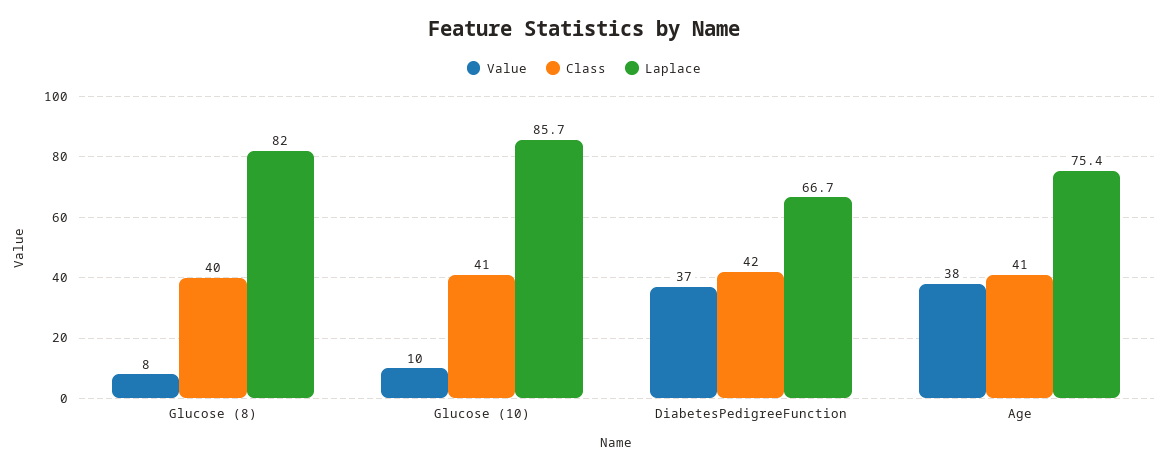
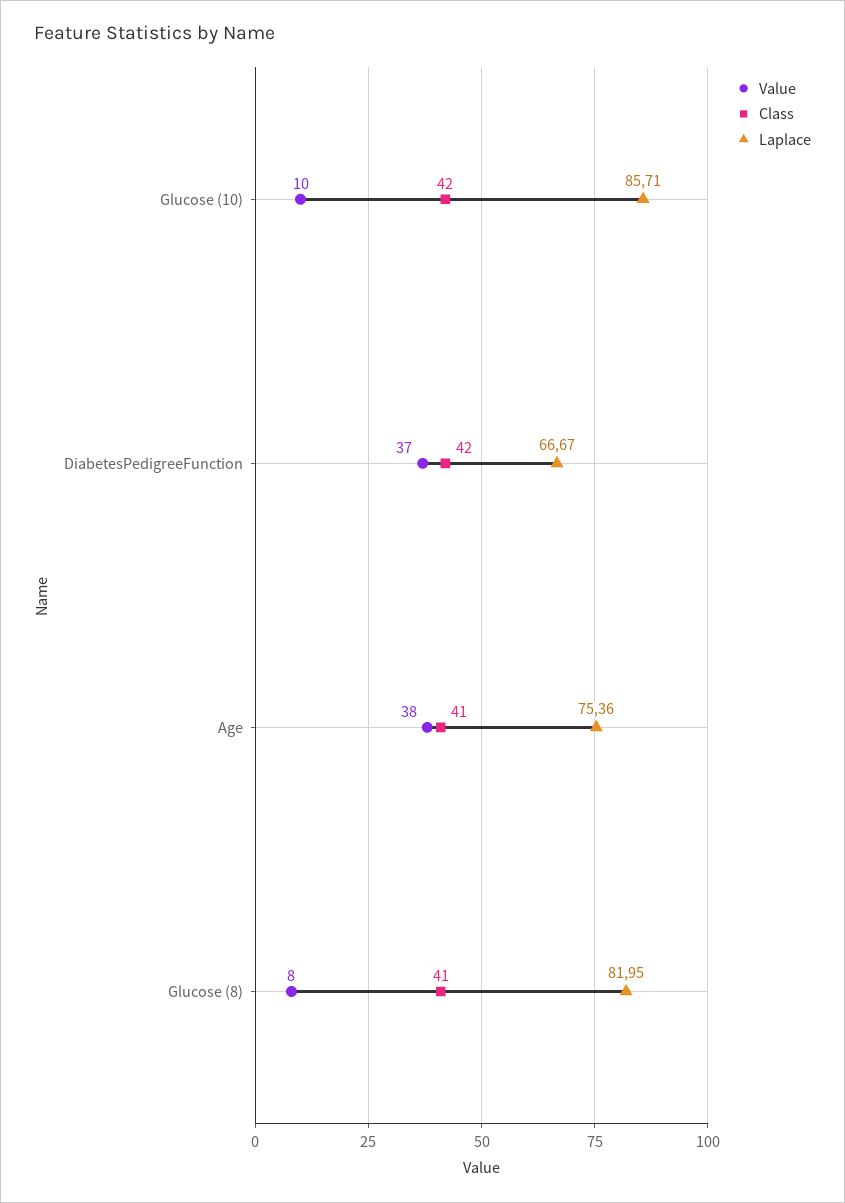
Class, Glucose (8): 40 -> 41
Class, Glucose (10): 41 -> 42

